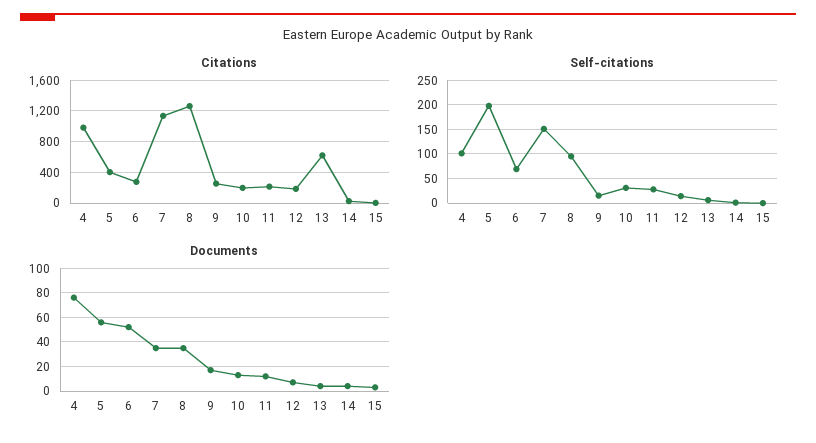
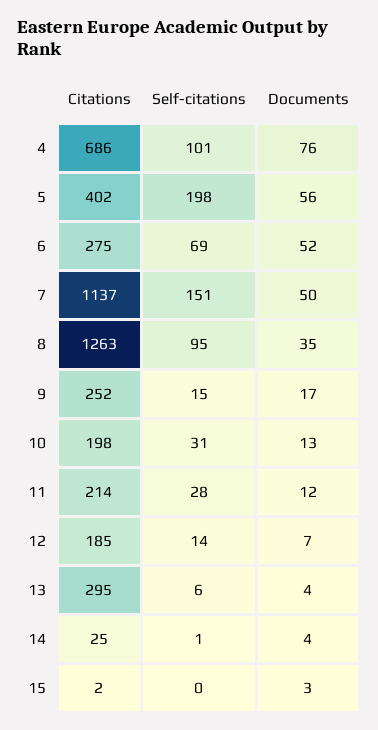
Citations, 4: 1000 -> 686
Citations, 13: 600 -> 295
Documents, 7: 35 -> 50

